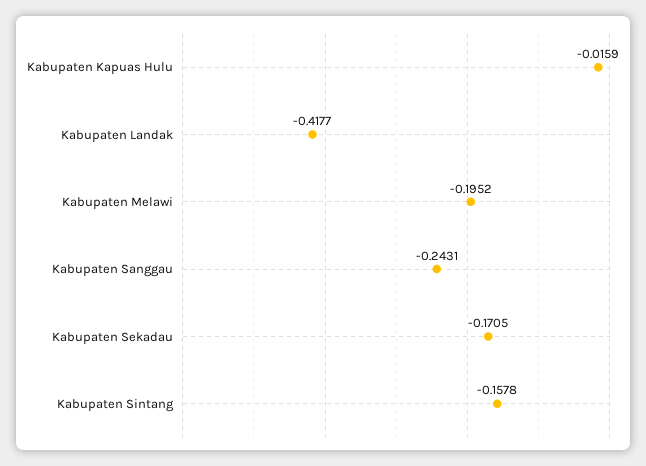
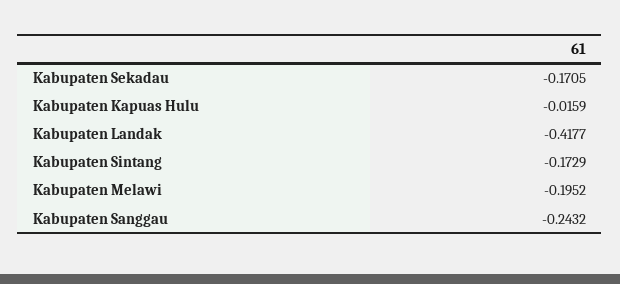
Kabupaten Sanggau: -0.2431 -> -0.2432
Kabupaten Sintang: -0.1578 -> -0.1729

